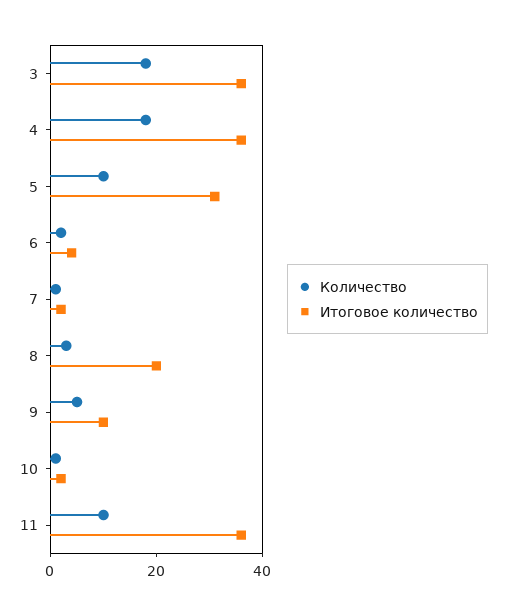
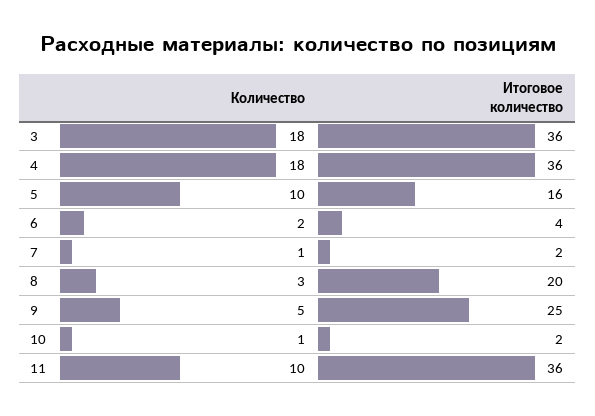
Итоговое количество, 5: 30 -> 16
Итоговое количество, 9: 10 -> 25

